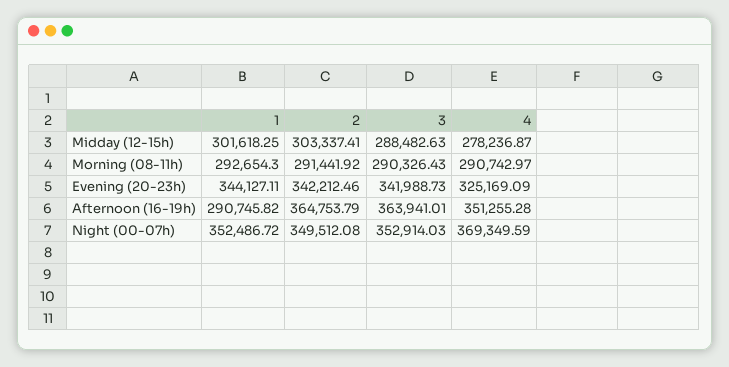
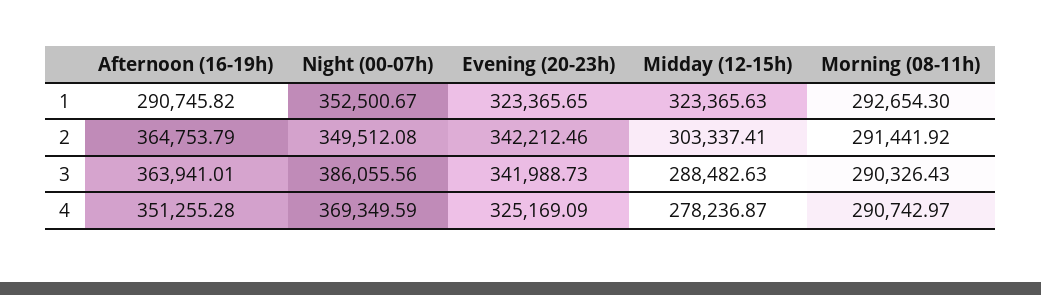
1, Midday (12-15h): 301618.25 -> 323365.63
1, Evening (20-23h): 344127.11 -> 323365.65
1, Night (00-07h): 352486.72 -> 352500.67
3, Night (00-07h): 352914.03 -> 386055.56

